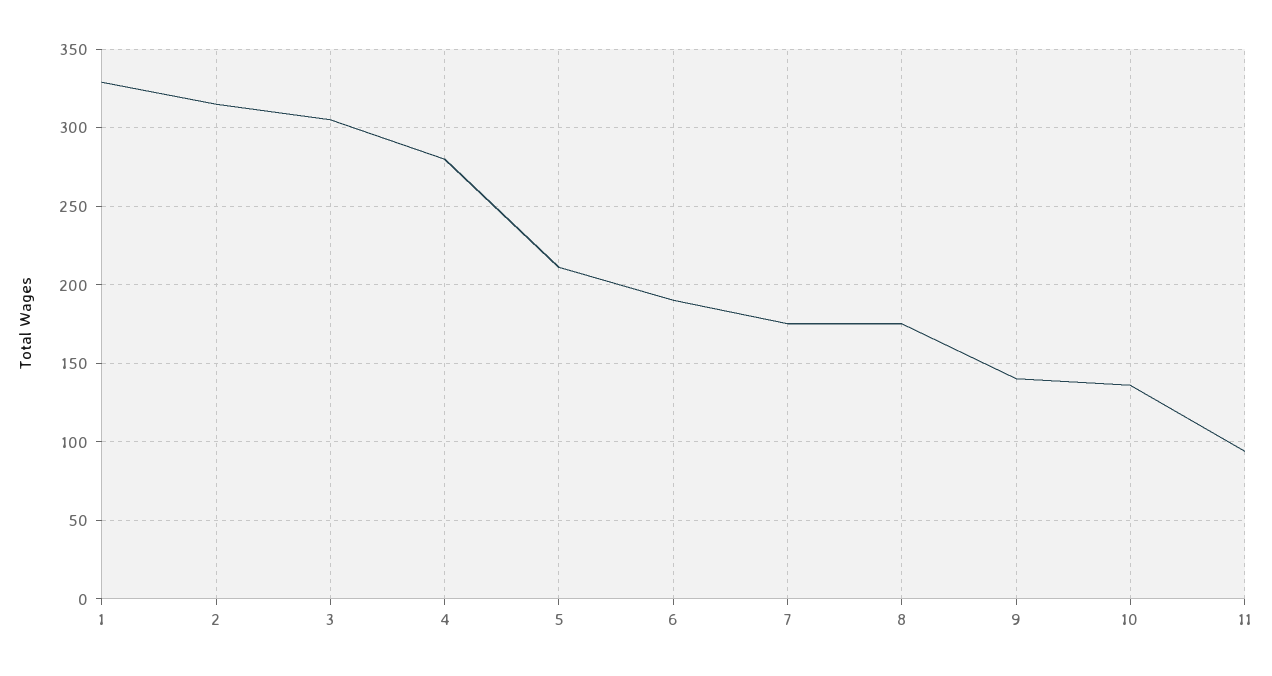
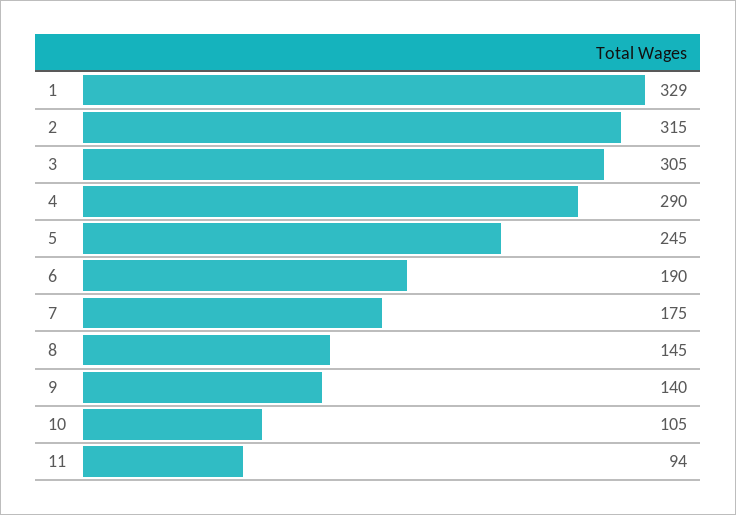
4: 280 -> 290
5: 210 -> 245
8: 175 -> 145
10: 135 -> 105

